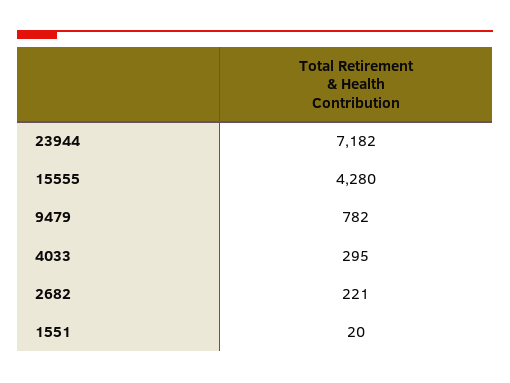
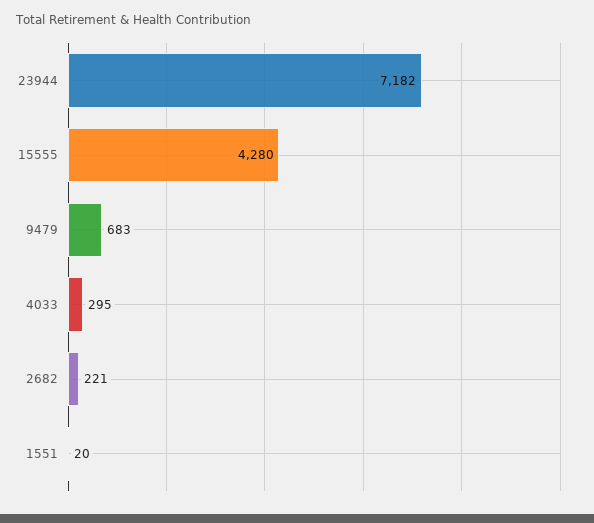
9479: 782 -> 683

